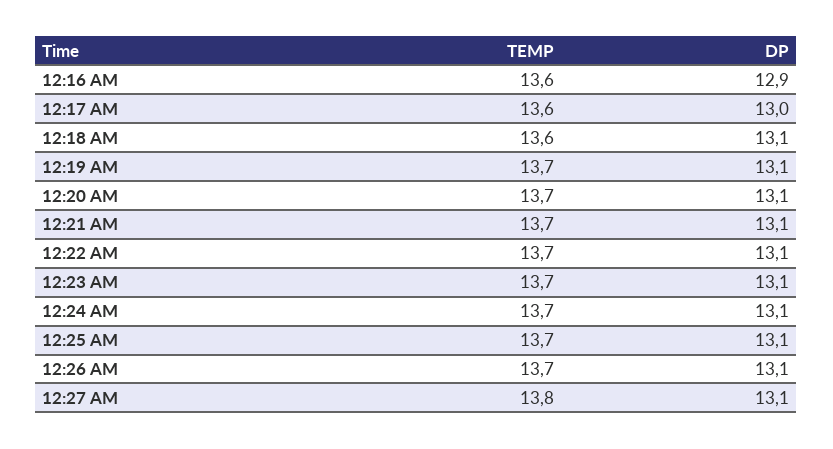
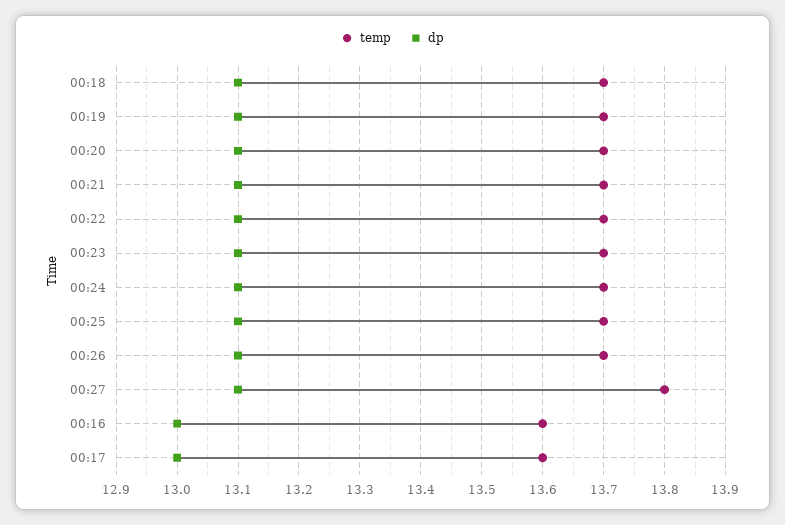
DP, 12:16 AM: 12.9 -> 13
TEMP, 12:18 AM: 13.6 -> 13.7

